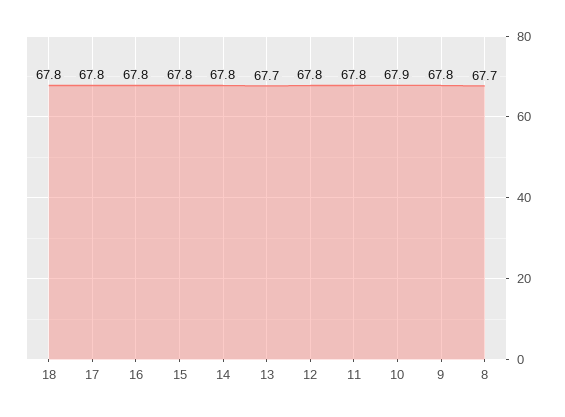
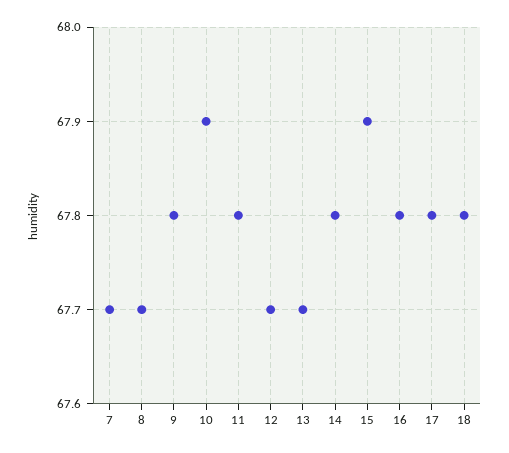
15: 67.8 -> 67.9
12: 67.8 -> 67.7
7: none -> 67.7

